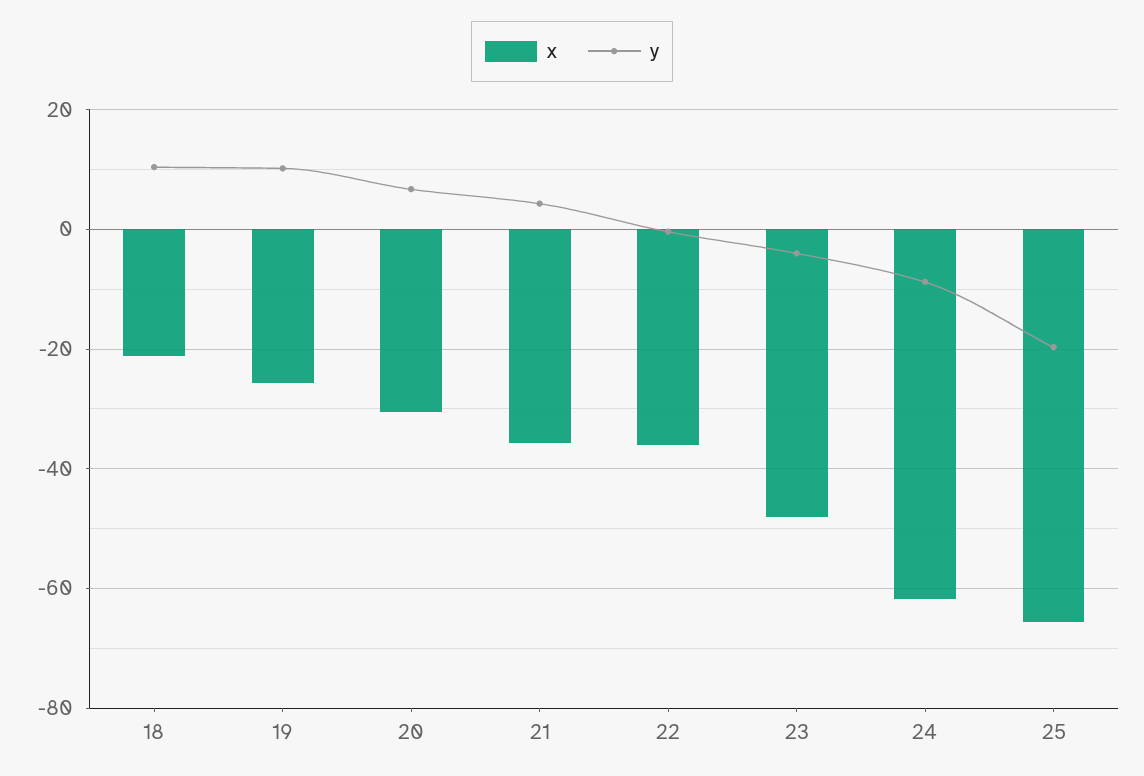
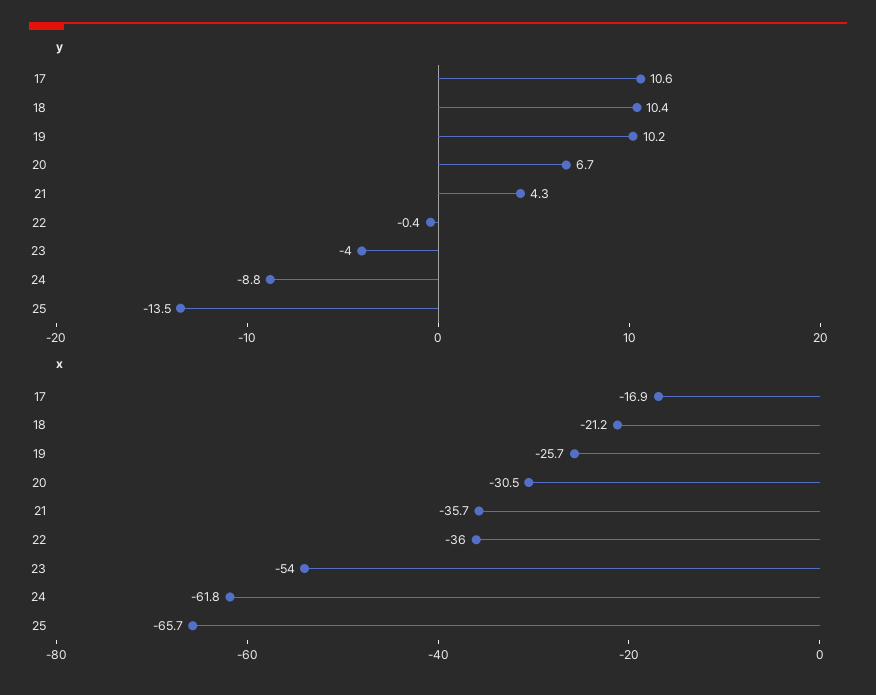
x, 23: -48 -> -54
y, 25: -20 -> -13.5
y, 17: none -> 10.6
x, 17: none -> -16.9

